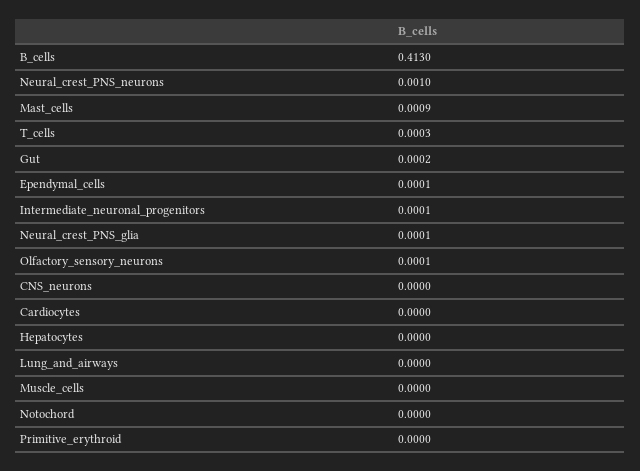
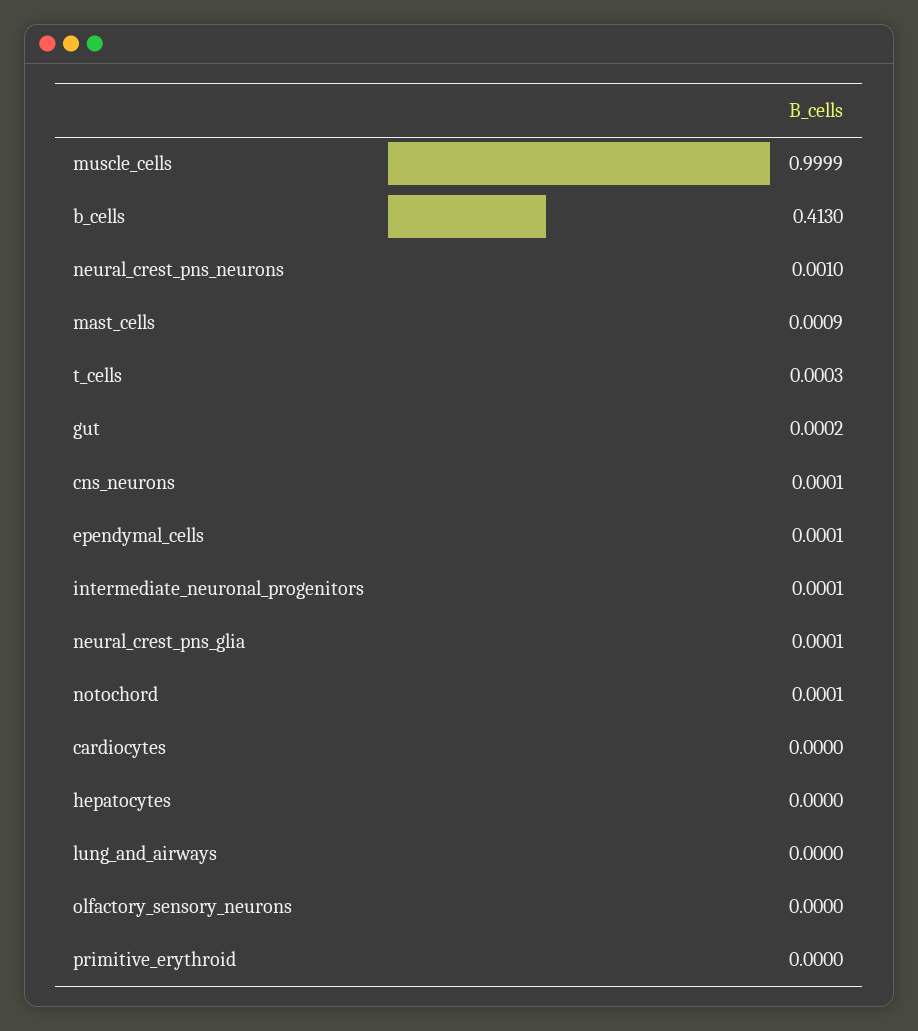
Olfactory_sensory_neurons: 0.0001 -> 0
CNS_neurons: 0 -> 0.0001
Muscle_cells: 0 -> 0.9999
Notochord: 0 -> 0.0001

